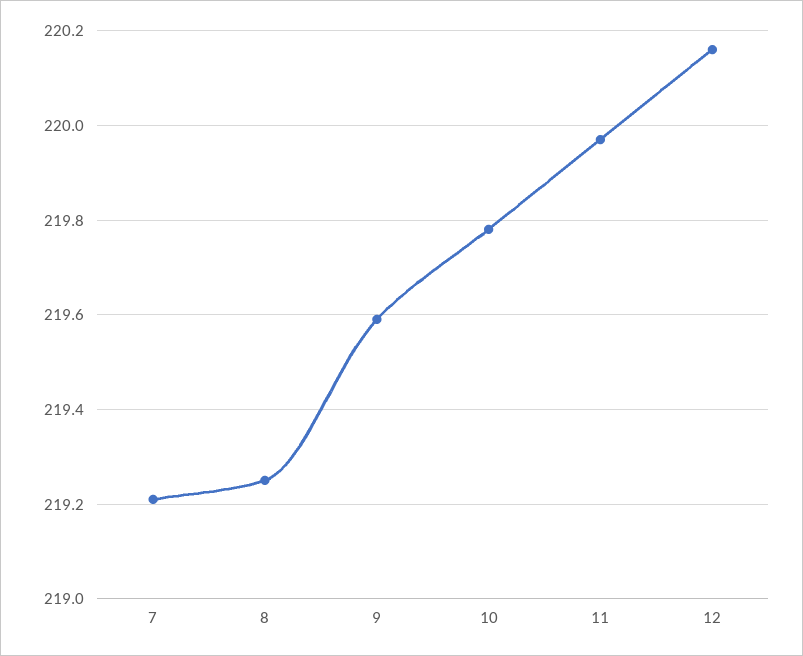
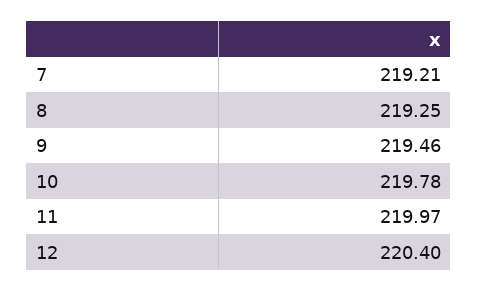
9: 219.6 -> 219.46
12: 220.15 -> 220.4

